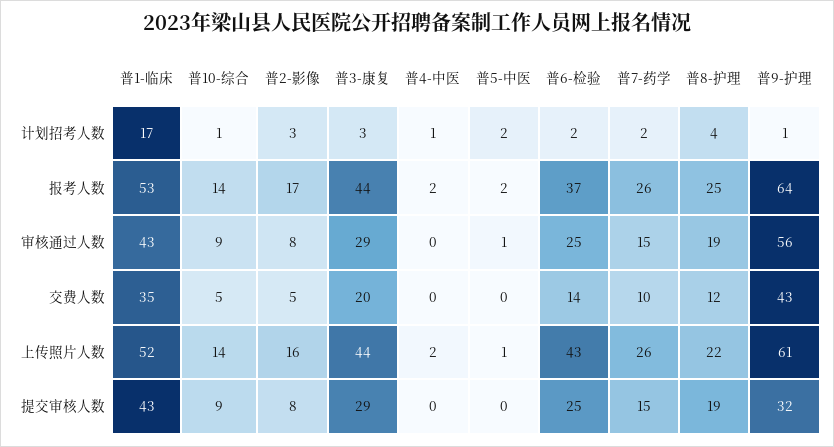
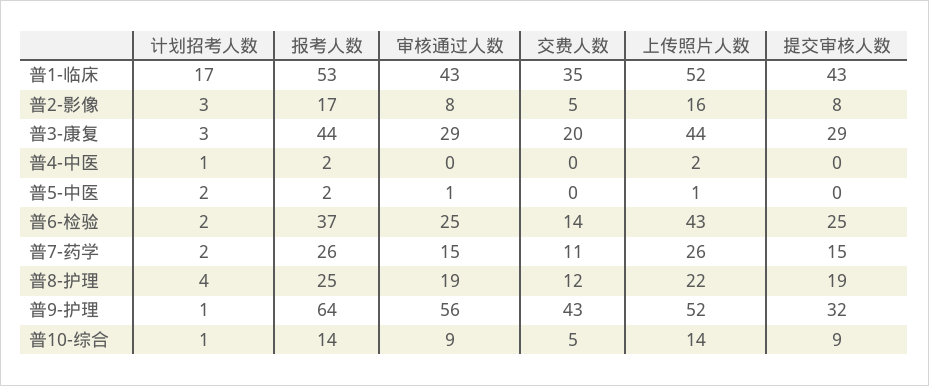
普7-药学, 交费人数: 10 -> 11
普9-护理, 上传照片人数: 61 -> 52

